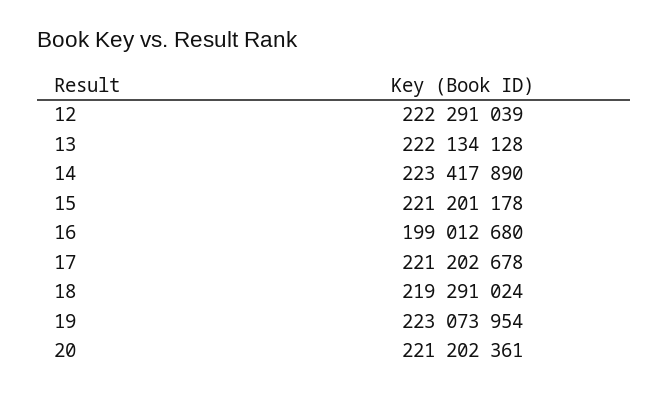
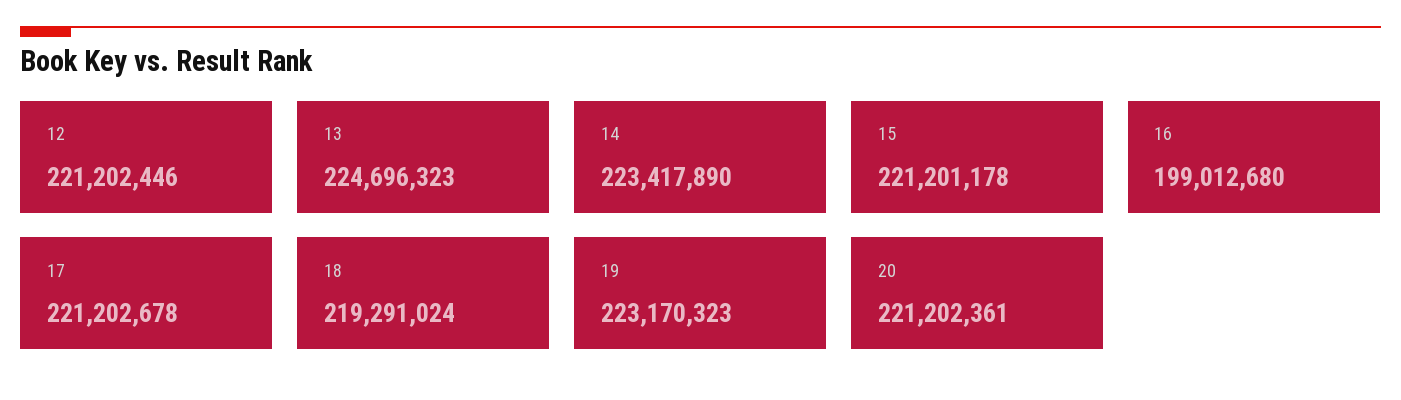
12: 222291039 -> 221202446
13: 222134128 -> 224696323
19: 223073954 -> 223170323

